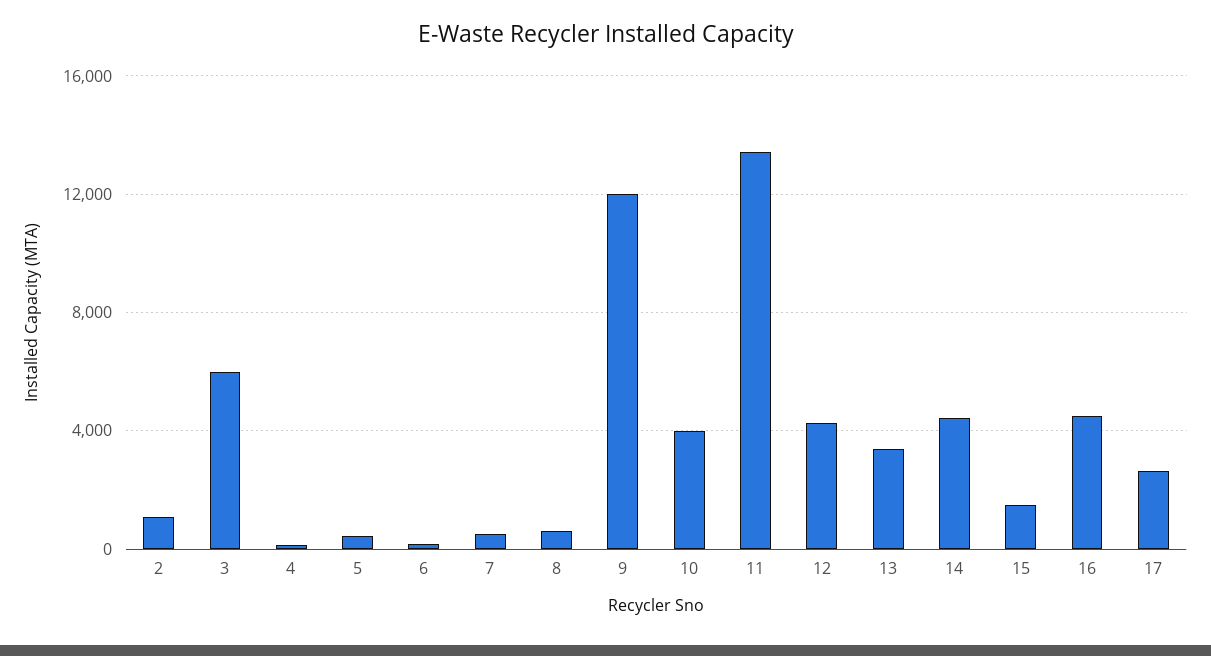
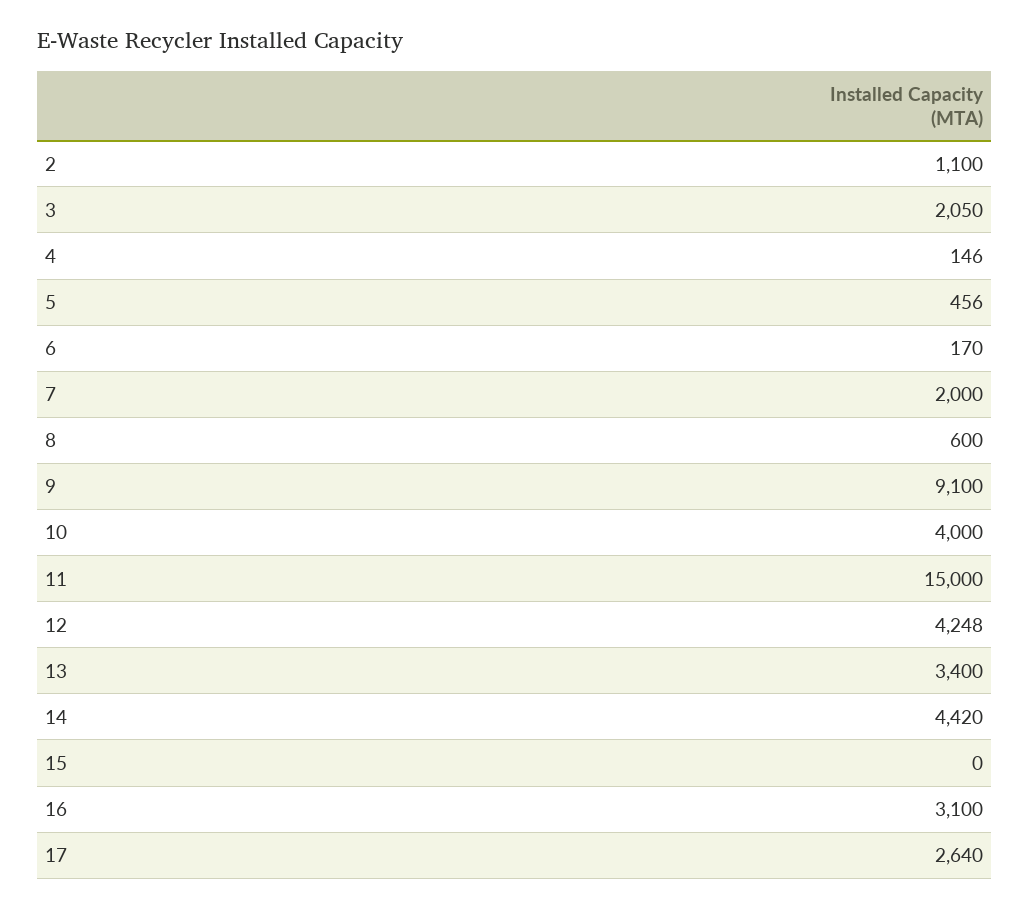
3: 6000 -> 2050
7: 500 -> 2000
9: 12000 -> 9100
11: 13500 -> 15000
15: 1500 -> 0
16: 4500 -> 3100

